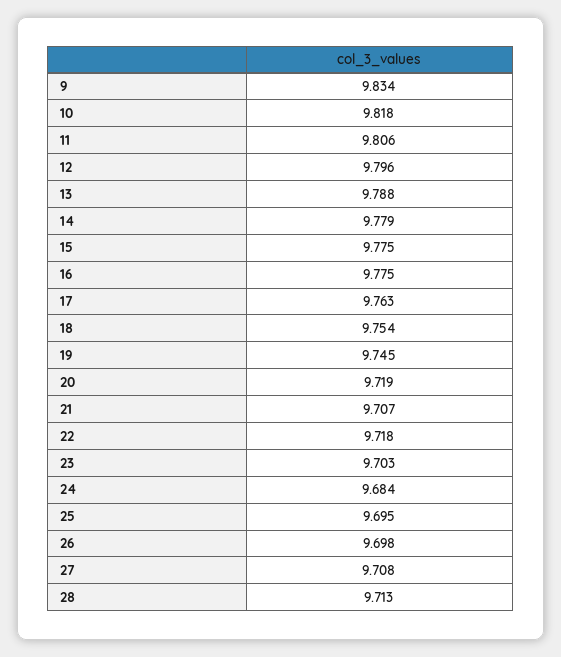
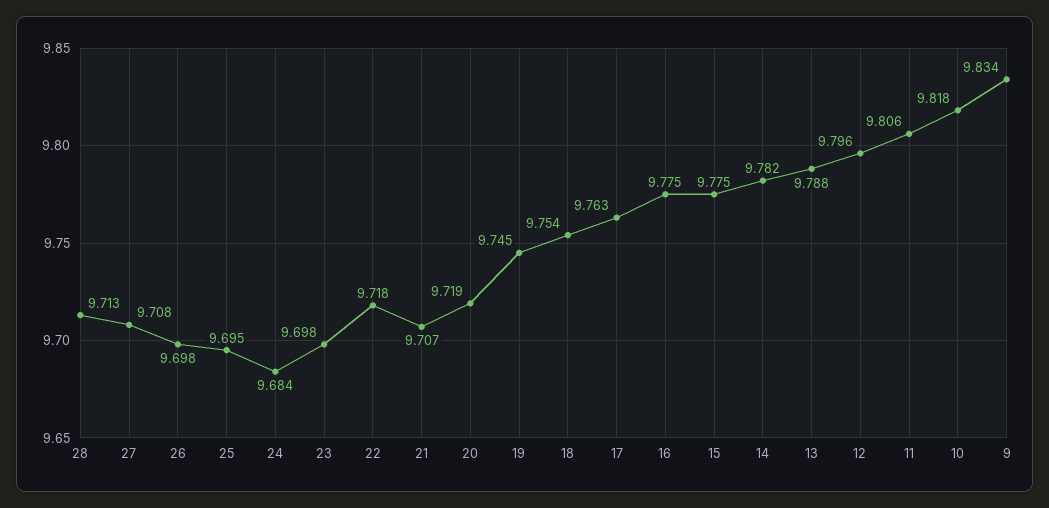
14: 9.779 -> 9.782
23: 9.703 -> 9.698

